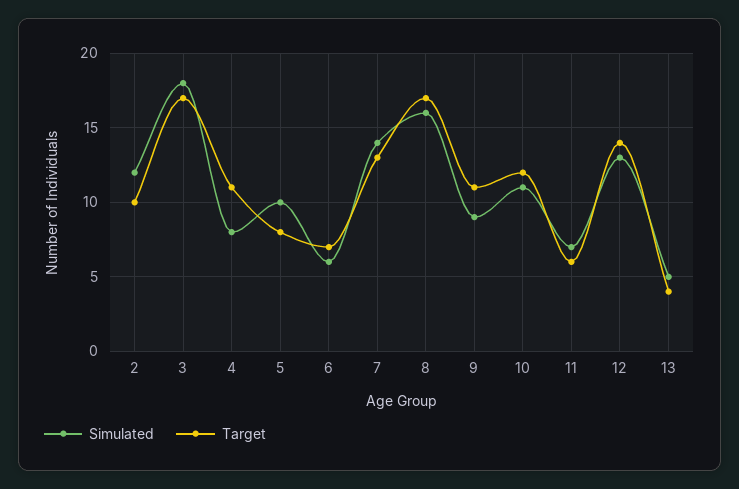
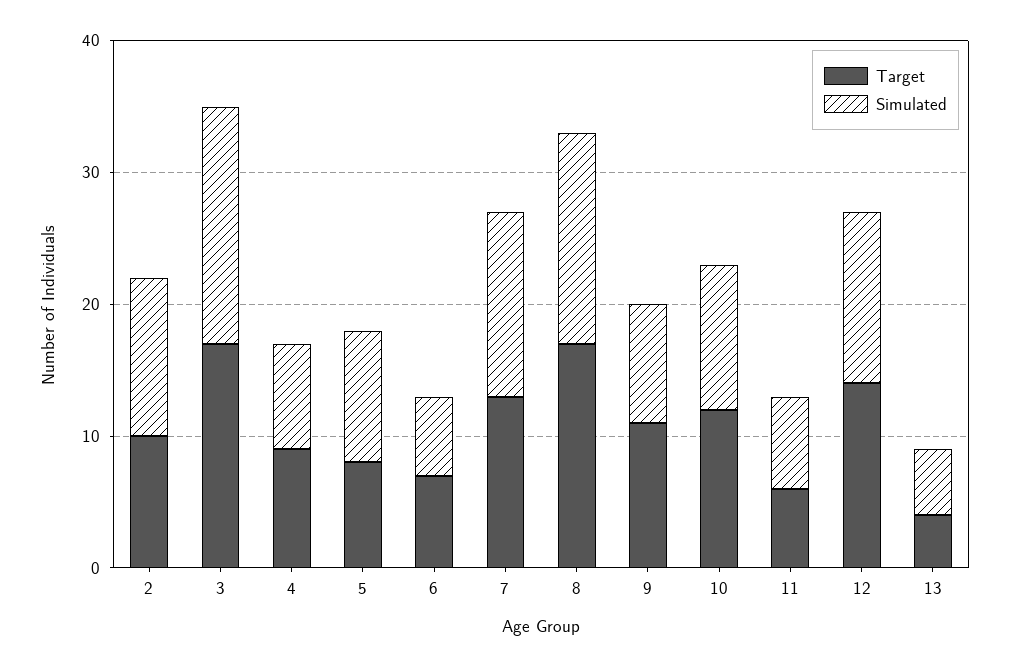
Target, 4: 11 -> 9

